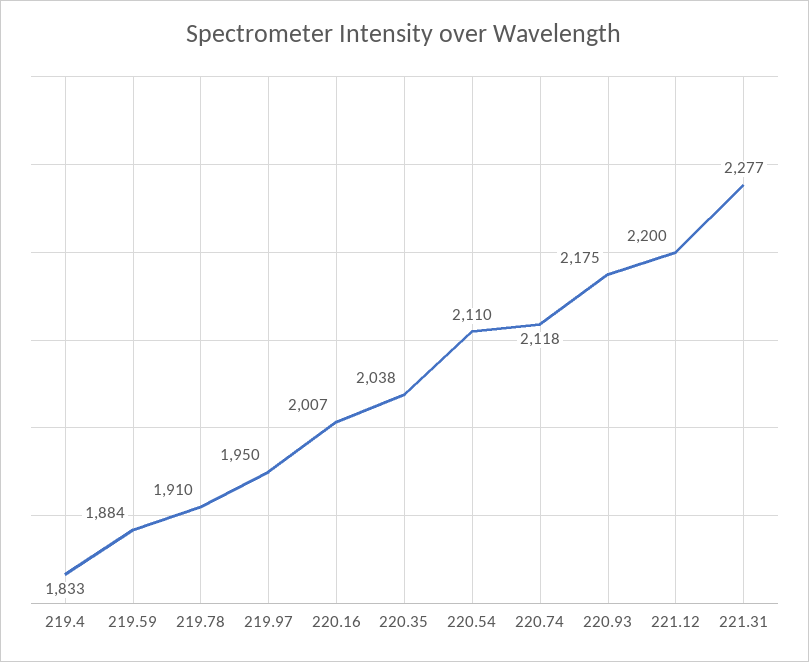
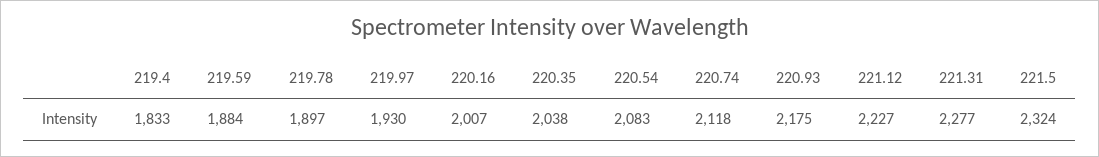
219.78: 1910 -> 1897
219.97: 1950 -> 1930
220.54: 2110 -> 2083
221.12: 2200 -> 2227
221.5: none -> 2324

